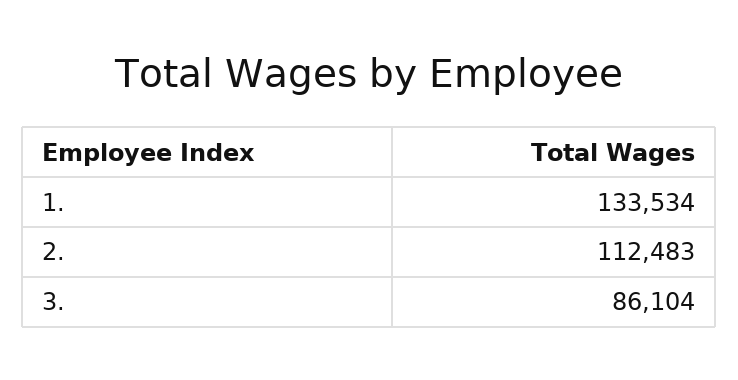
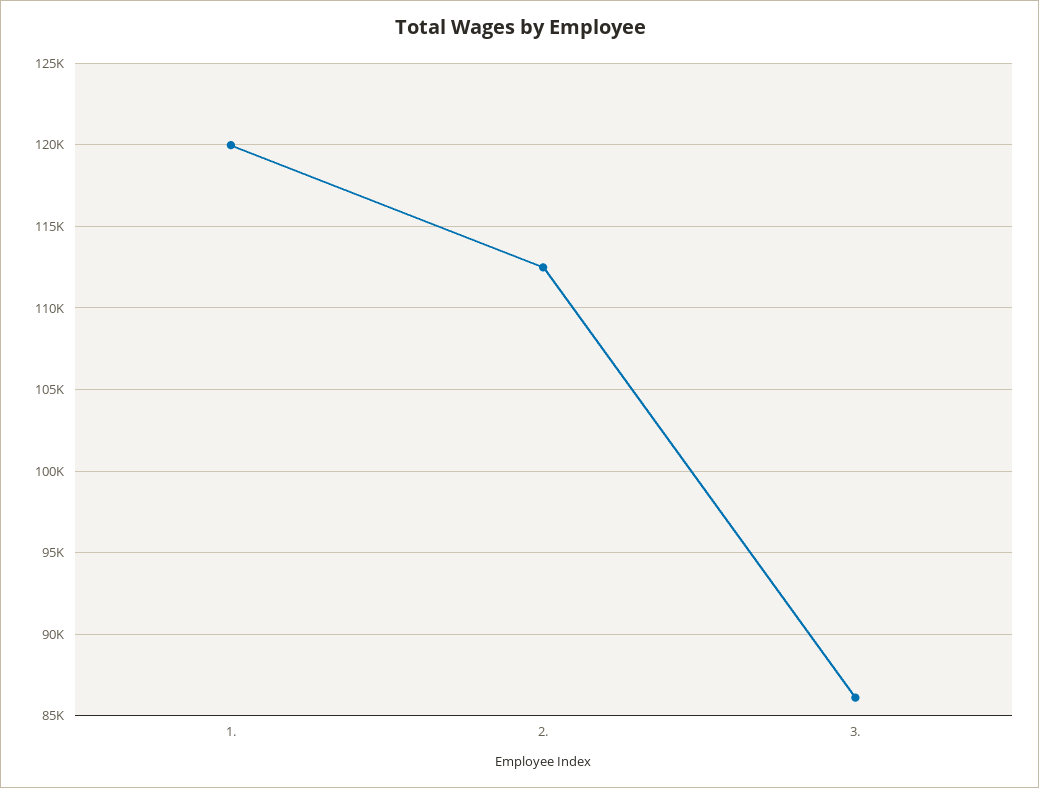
1.: 133534 -> 120000

